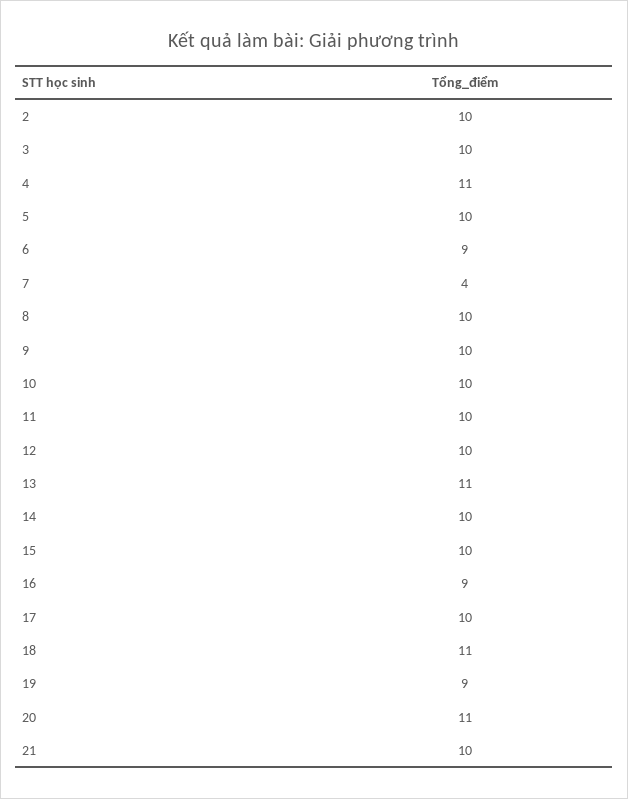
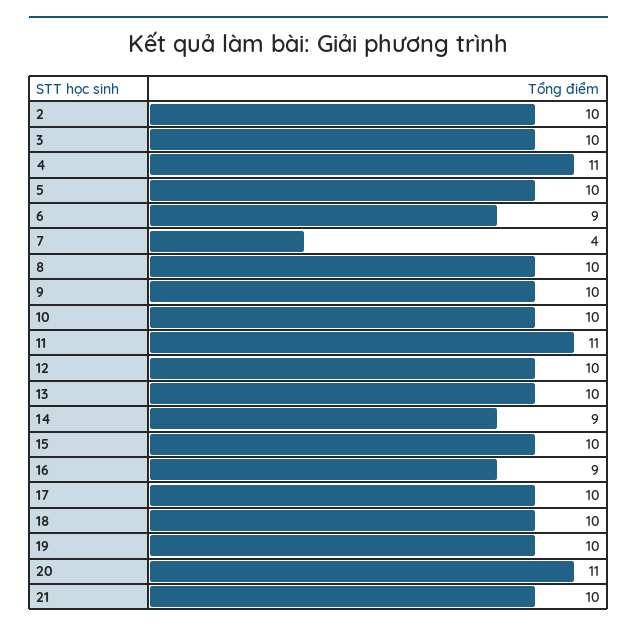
11: 10 -> 11
13: 11 -> 10
14: 10 -> 9
18: 11 -> 10
19: 9 -> 10

